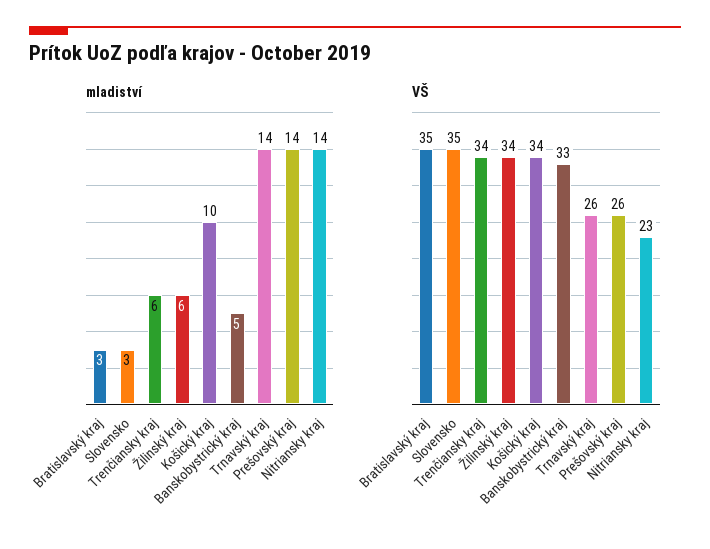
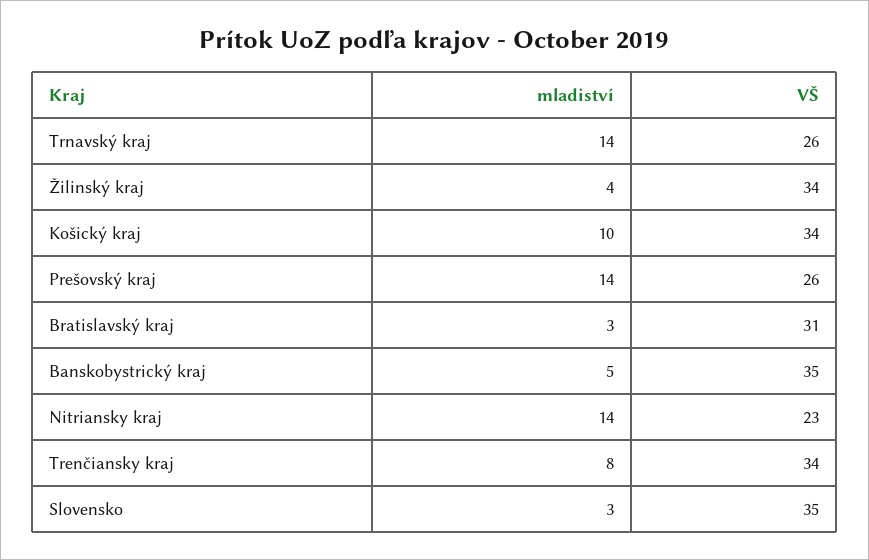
mladiství, Trenčiansky kraj: 6 -> 8
mladiství, Žilinský kraj: 6 -> 4
VŠ, Bratislavský kraj: 35 -> 31
VŠ, Banskobystrický kraj: 33 -> 35

